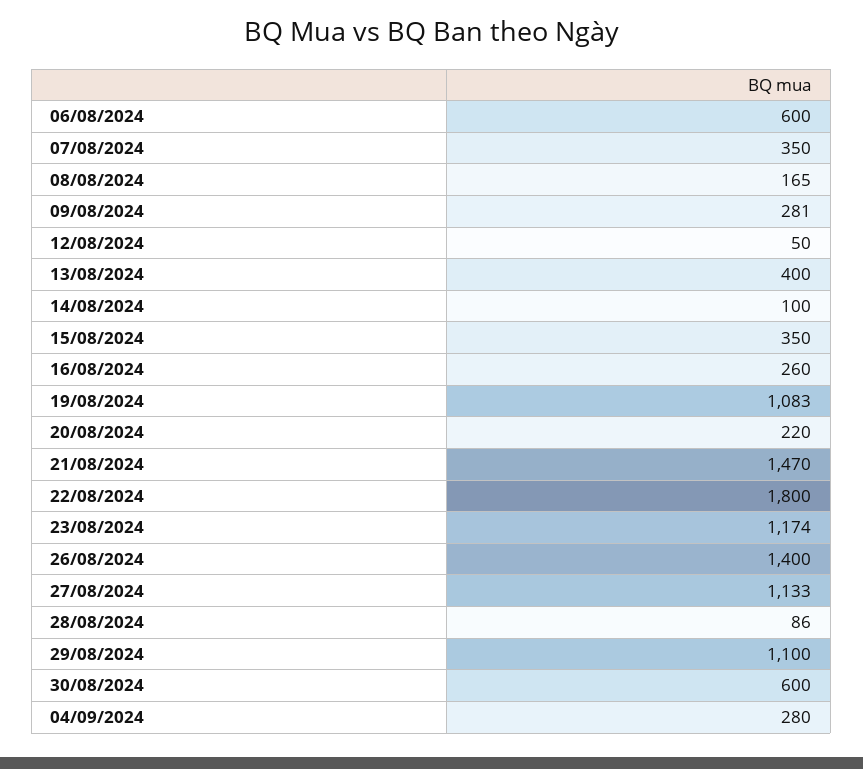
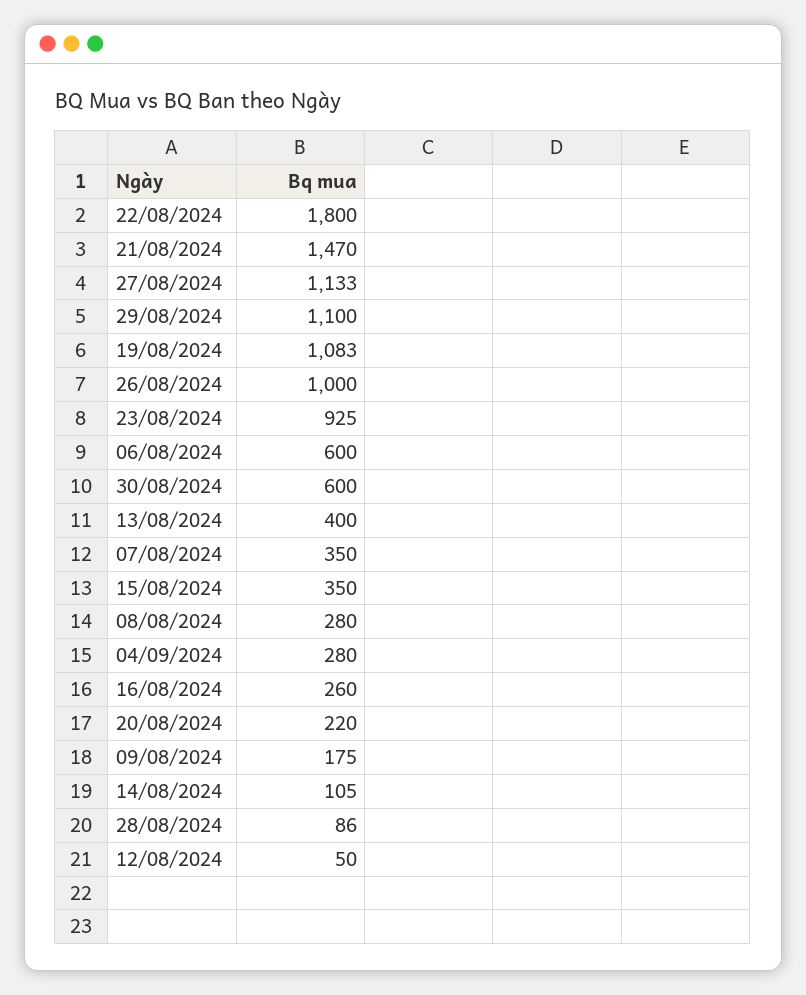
08/08/2024: 165 -> 280
09/08/2024: 281 -> 175
14/08/2024: 100 -> 105
23/08/2024: 1174 -> 925
26/08/2024: 1400 -> 1000

